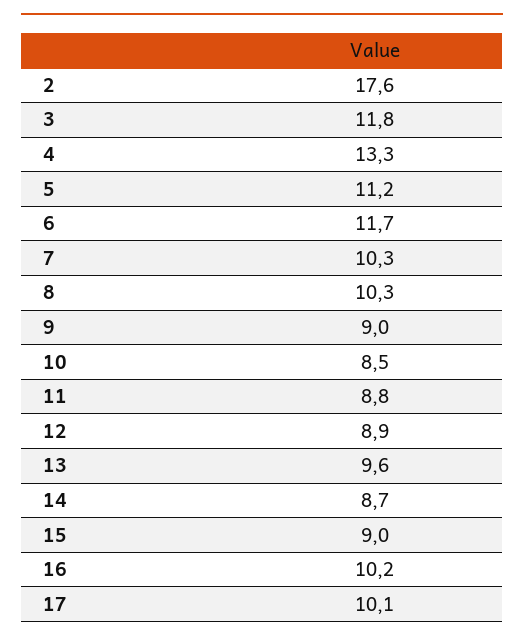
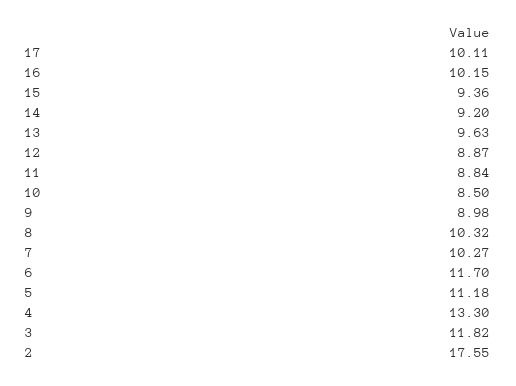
14: 8.7 -> 9.2
15: 9 -> 9.36

